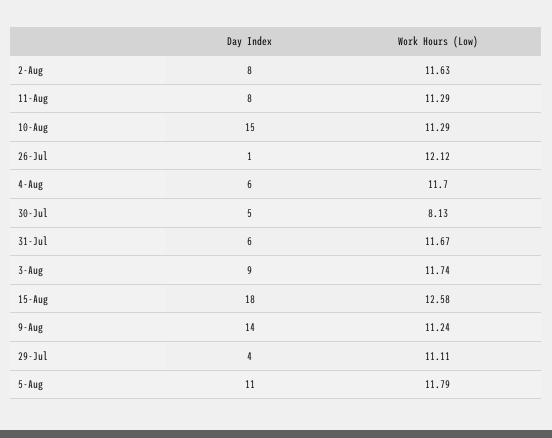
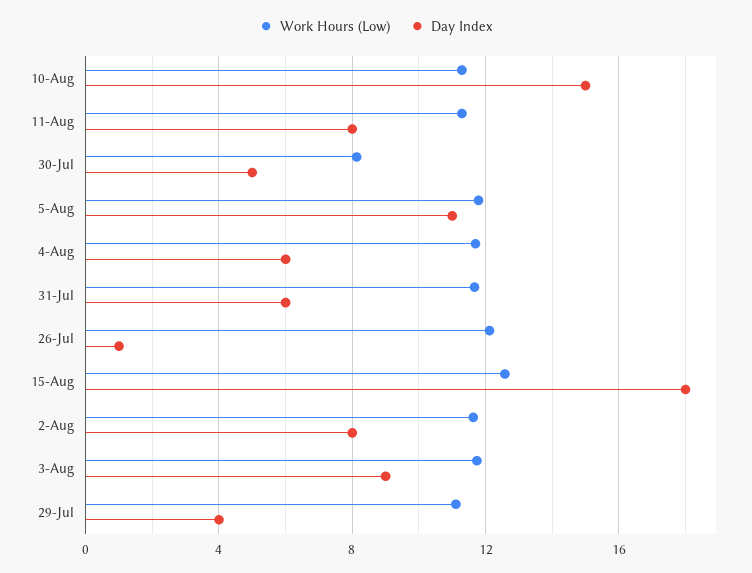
Day Index, 9-Aug: 14 -> none
Work Hours (Low), 9-Aug: 11.24 -> none

